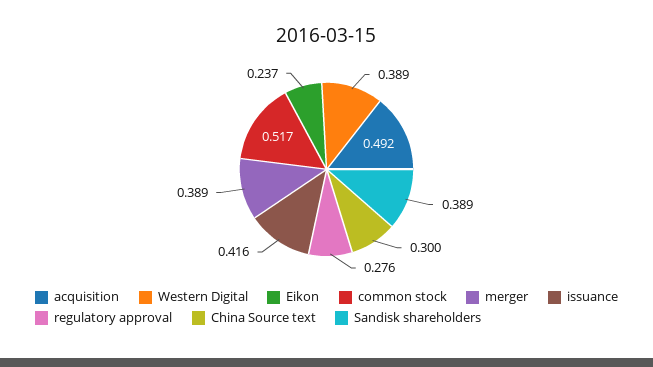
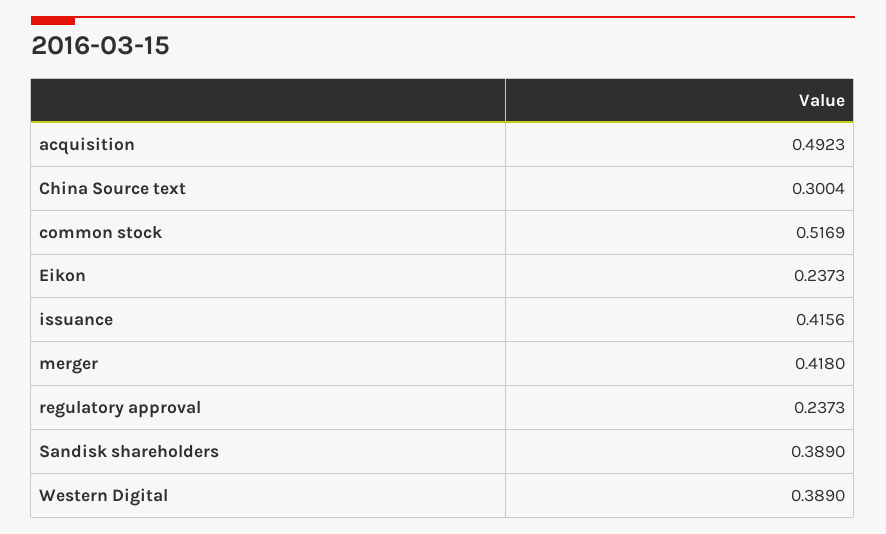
merger: 0.389 -> 0.418
regulatory approval: 0.276 -> 0.2373

